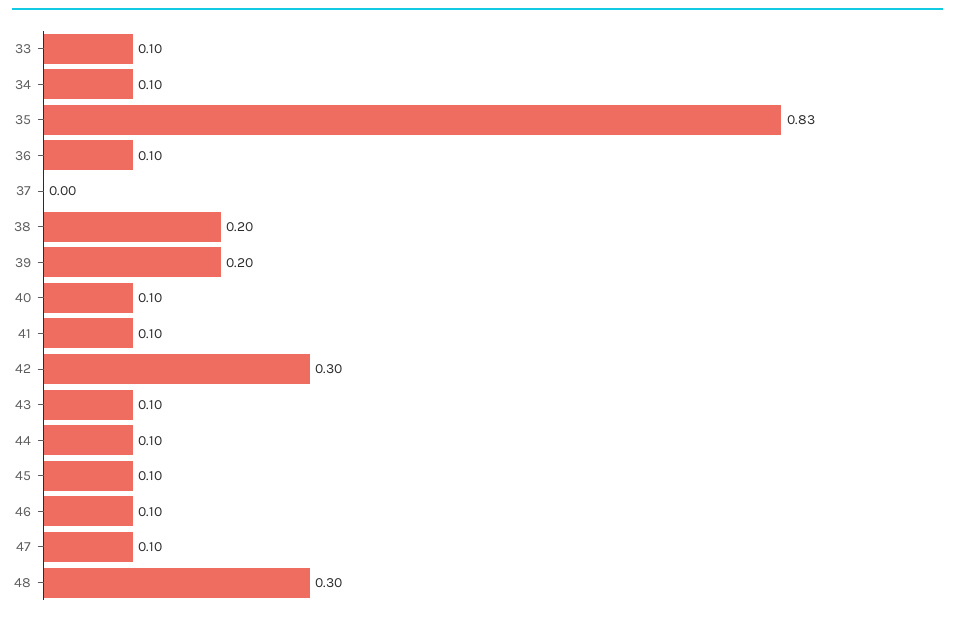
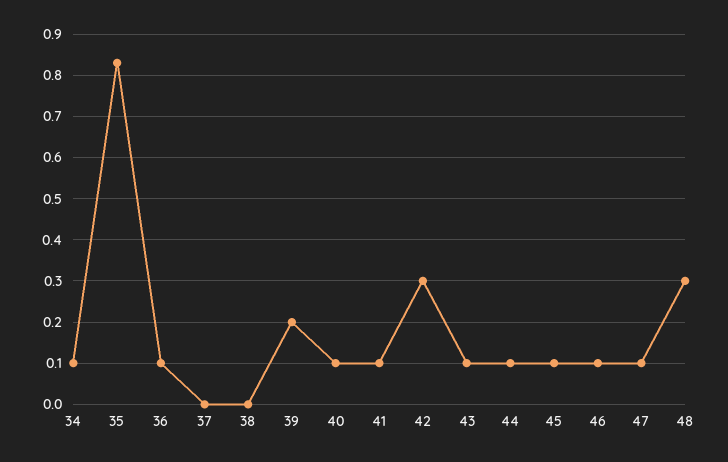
33: 0.1 -> none
38: 0.2 -> 0

